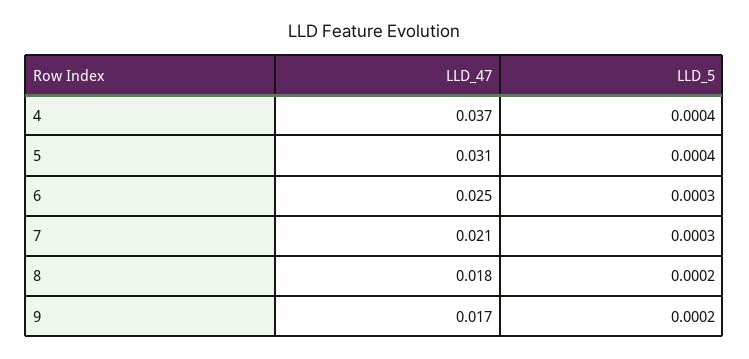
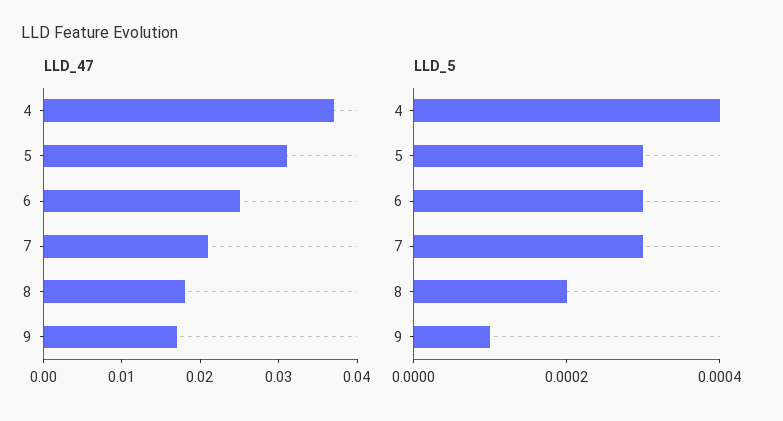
LLD_5, 5: 0.0004 -> 0.0003
LLD_5, 9: 0.0002 -> 0.0001

